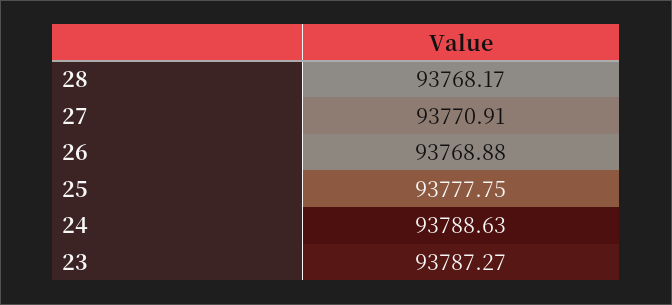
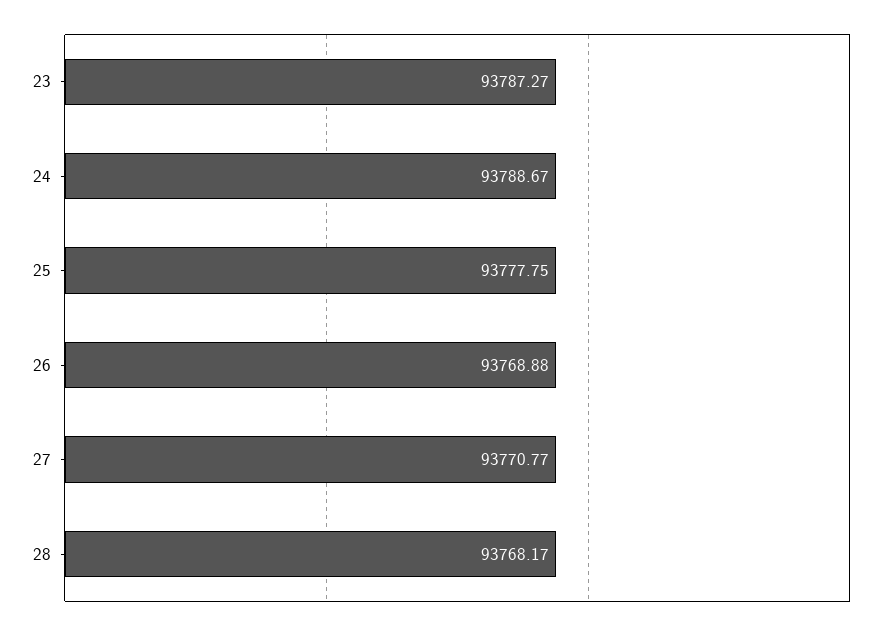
27: 93770.91 -> 93770.77
24: 93788.63 -> 93788.67

